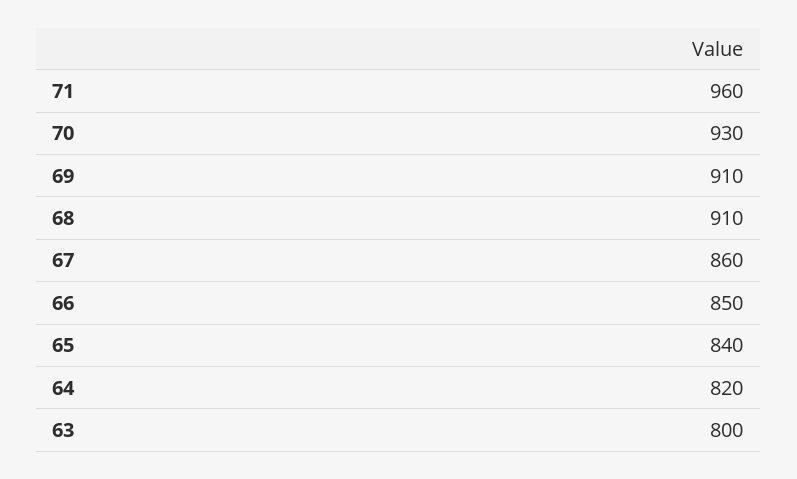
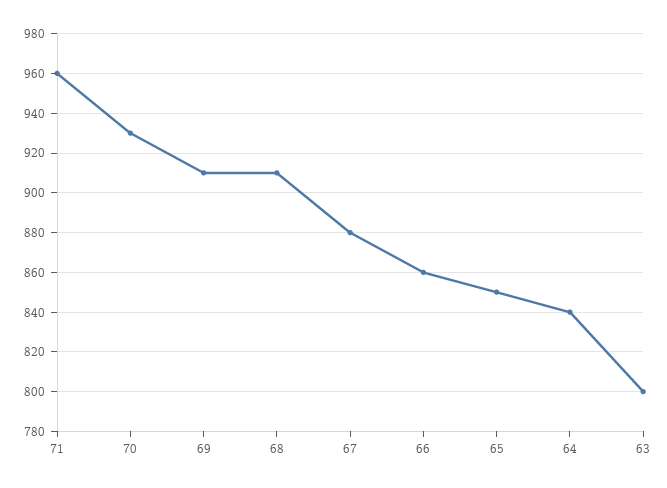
67: 860 -> 880
66: 850 -> 860
65: 840 -> 850
64: 820 -> 840

